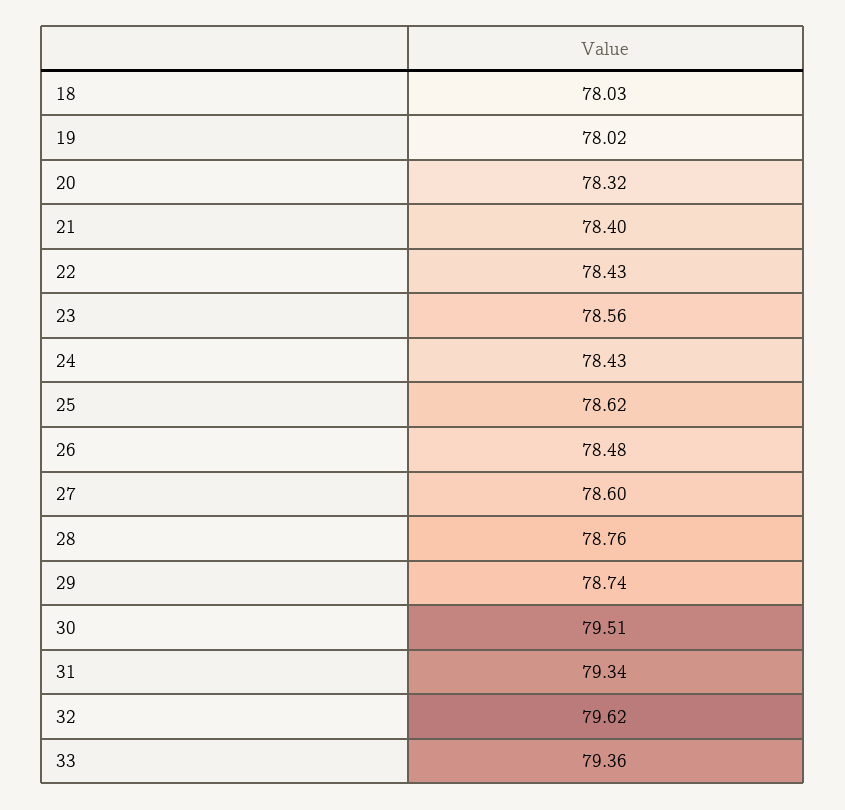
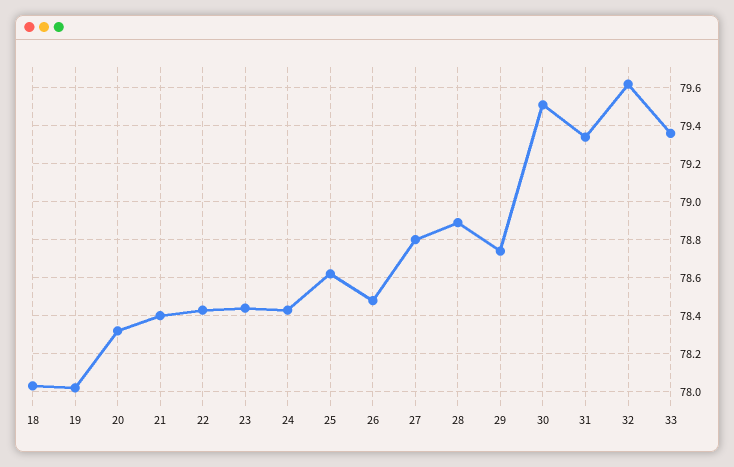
23: 78.56 -> 78.45
27: 78.6 -> 78.8
28: 78.76 -> 78.9

